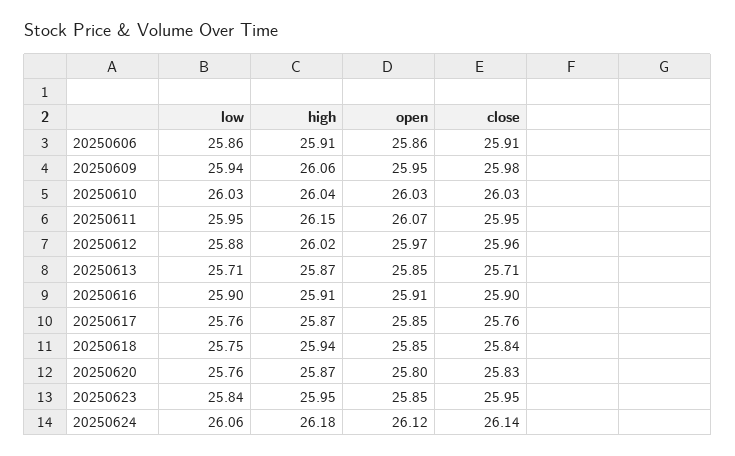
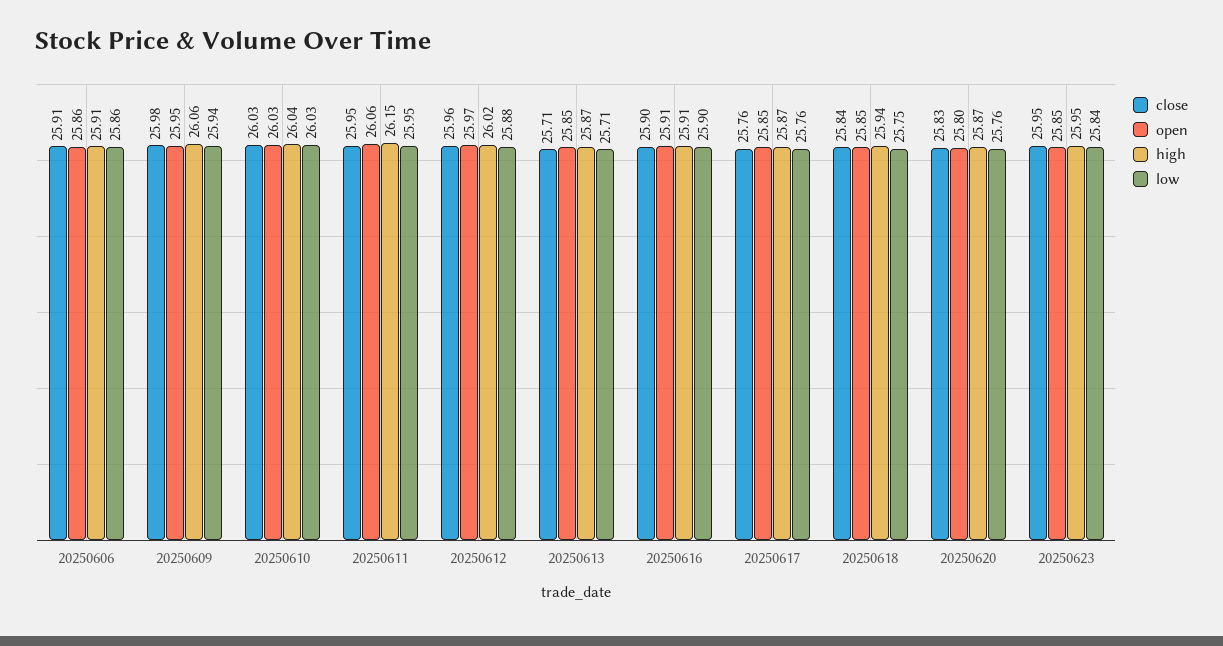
open, 20250611: 26.07 -> 26.06
low, 20250624: 26.06 -> none
high, 20250624: 26.18 -> none
open, 20250624: 26.12 -> none
close, 20250624: 26.14 -> none

